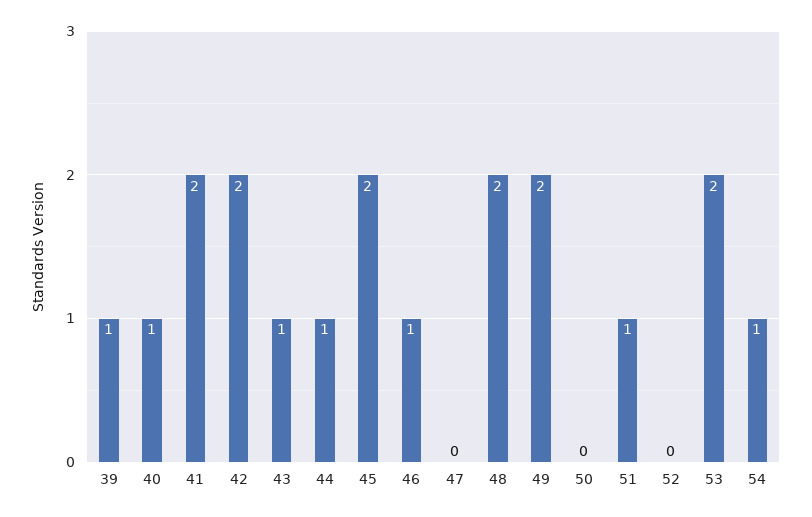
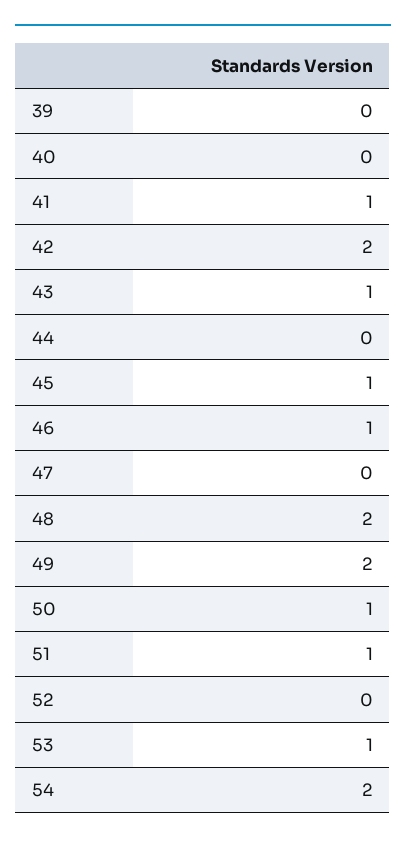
39: 1 -> 0
40: 1 -> 0
41: 2 -> 1
44: 1 -> 0
45: 2 -> 1
50: 0 -> 1
53: 2 -> 1
54: 1 -> 2

